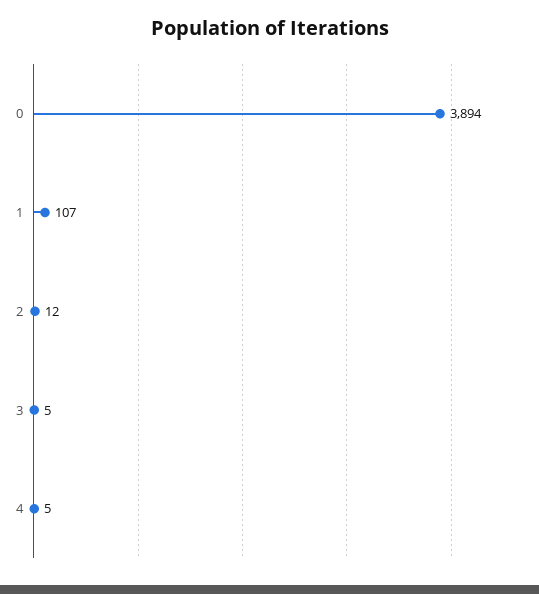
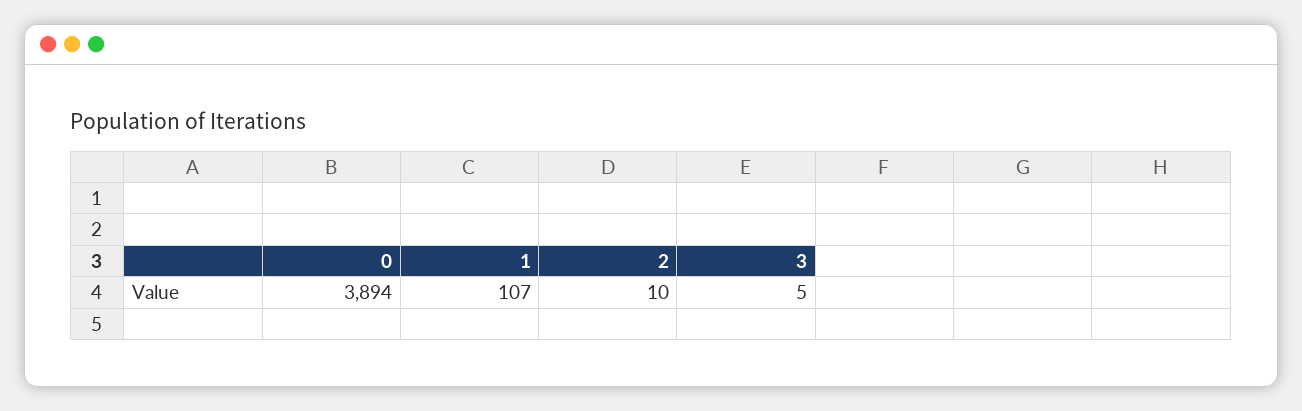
2: 12 -> 10
4: 5 -> none

